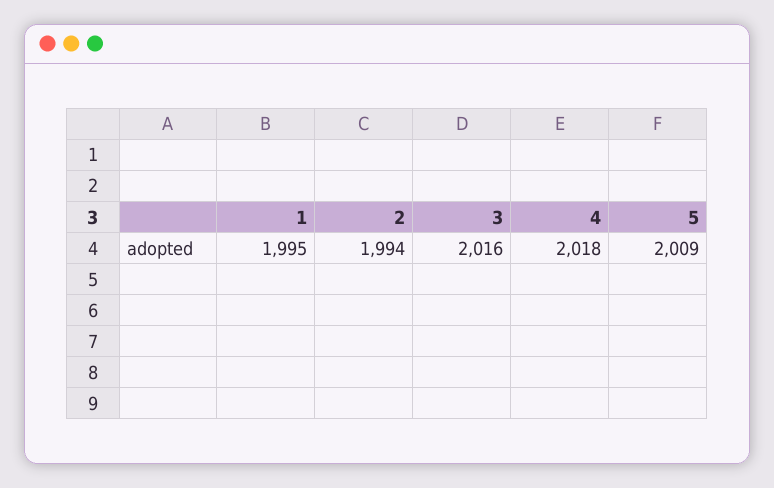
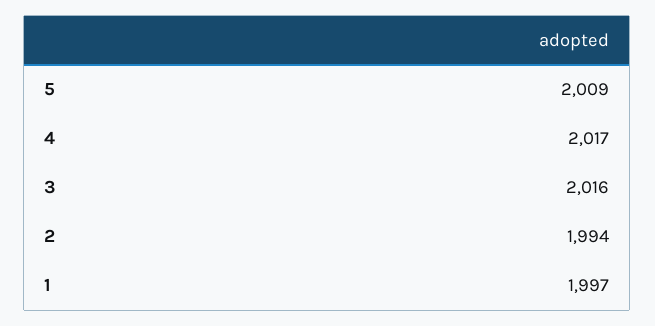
1: 1995 -> 1997
4: 2018 -> 2017

